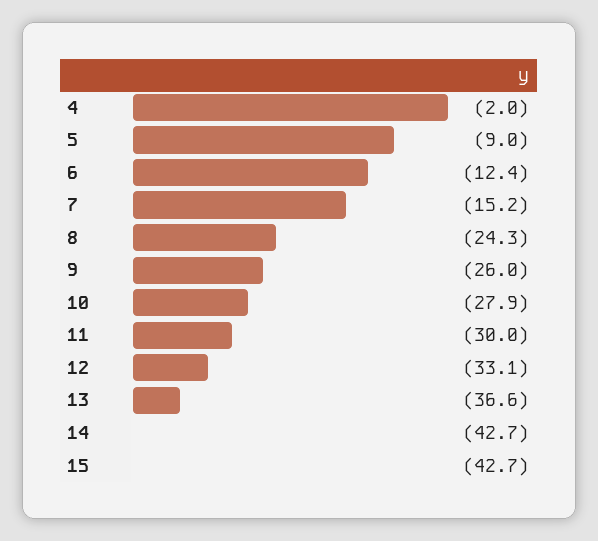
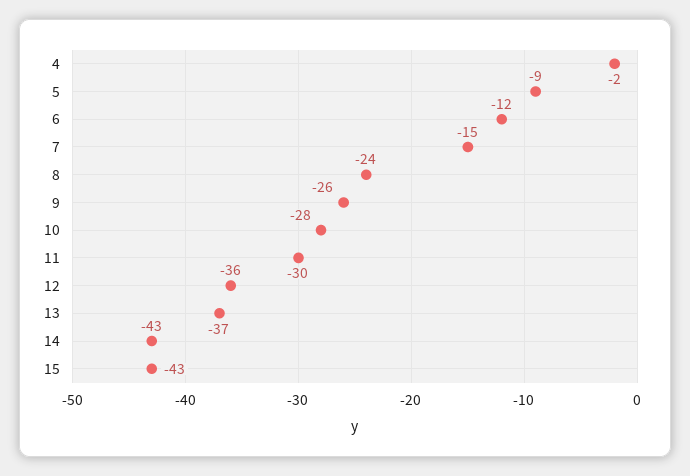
12: -33.1 -> -36

